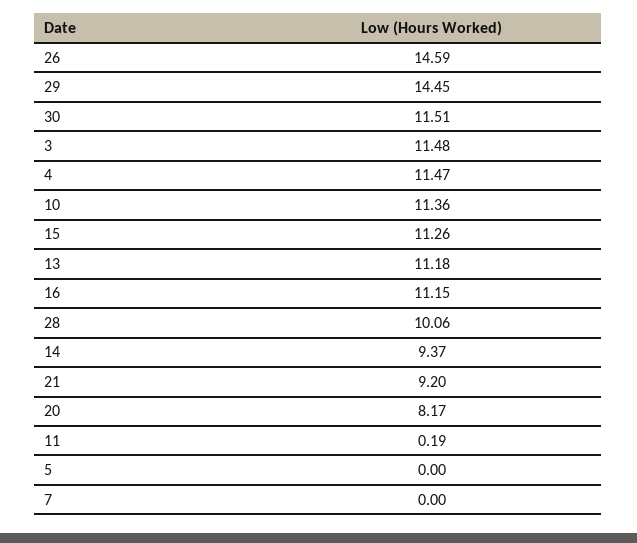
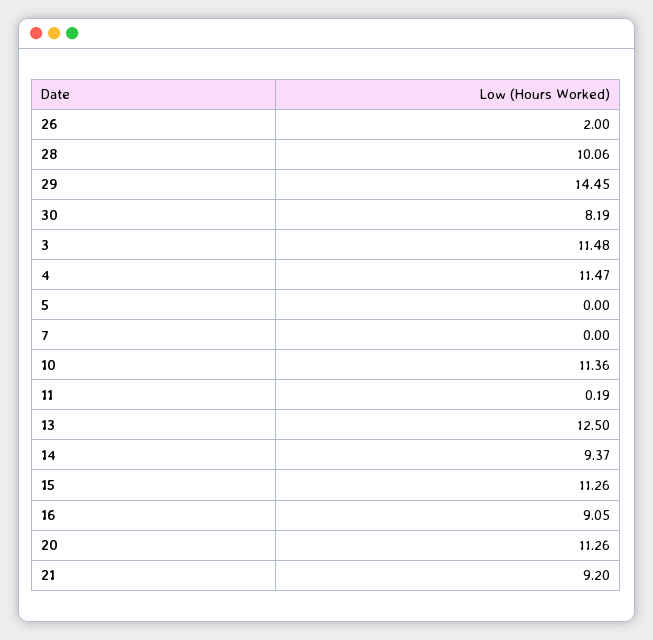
26: 14.59 -> 2
30: 11.51 -> 8.19
13: 11.18 -> 12.5
16: 11.15 -> 9.05
20: 8.17 -> 11.26

